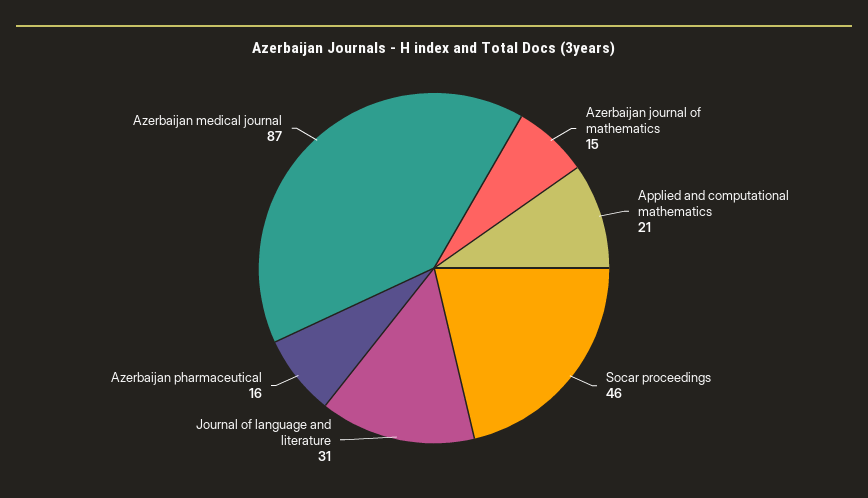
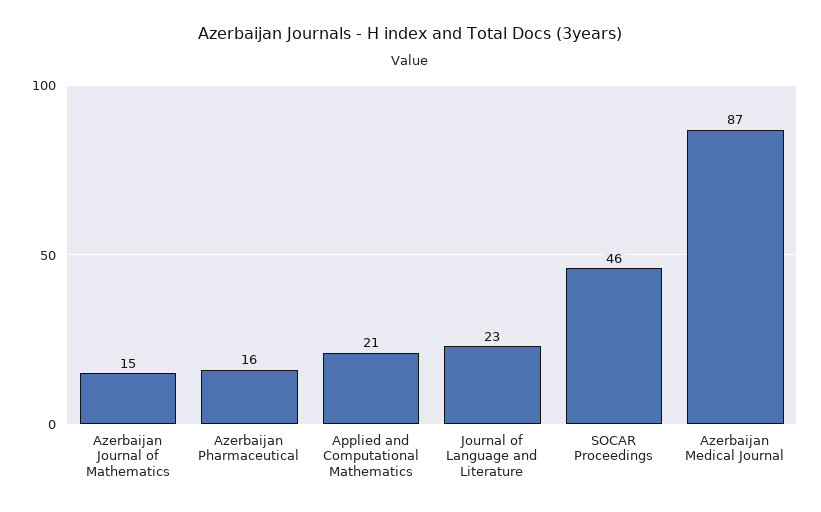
Journal of language and literature: 31 -> 23

